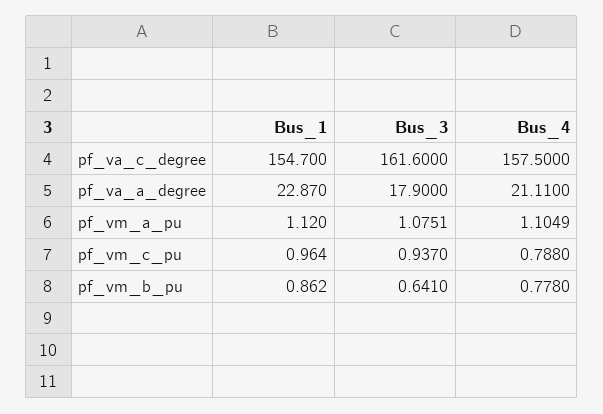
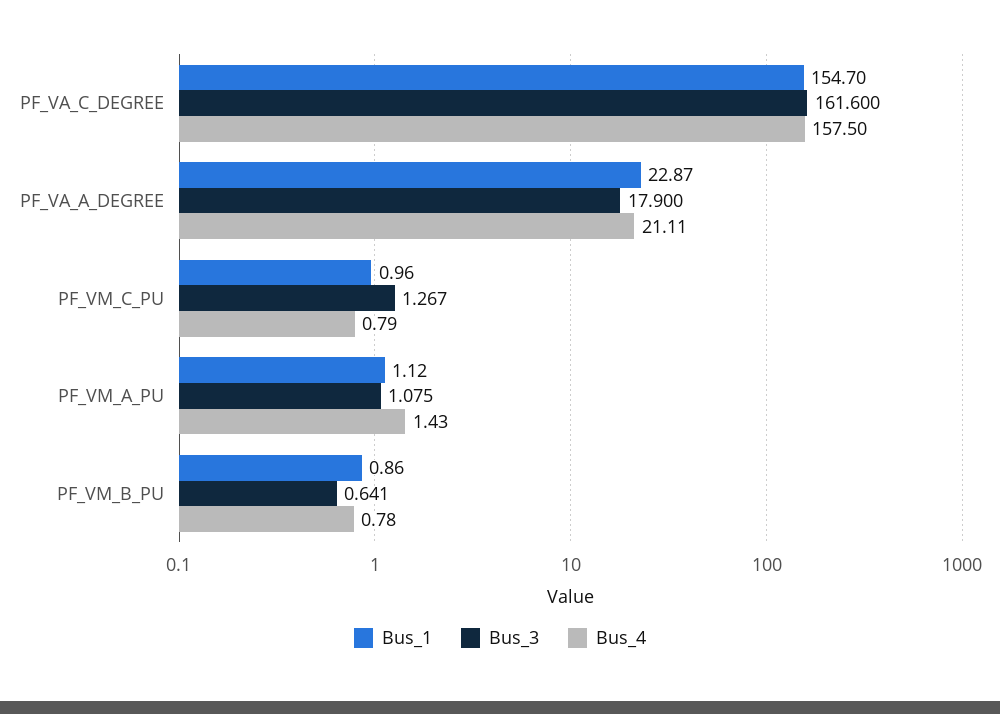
Bus_4, pf_vm_a_pu: 1.1049 -> 1.43
Bus_3, pf_vm_c_pu: 0.937 -> 1.267

